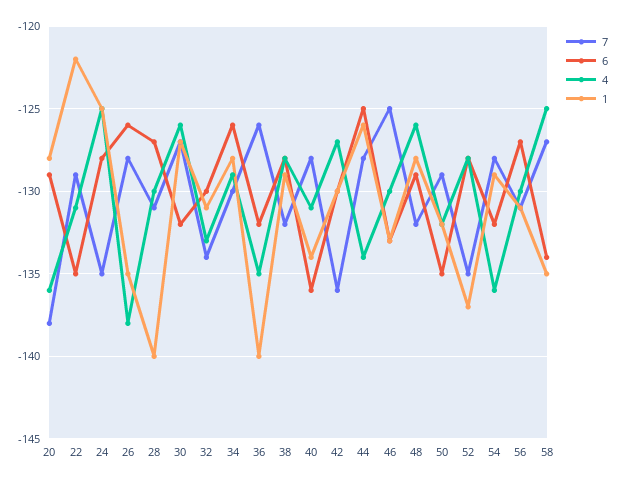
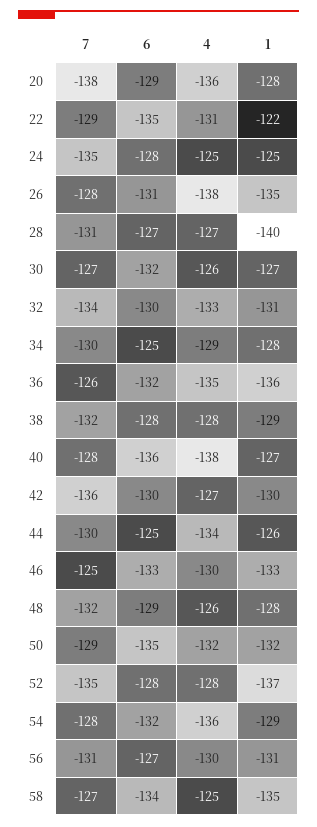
6, 26: -126 -> -131
4, 28: -130 -> -127
6, 34: -126 -> -125
1, 36: -140 -> -136
4, 40: -131 -> -138
1, 40: -134 -> -127
7, 44: -128 -> -130

